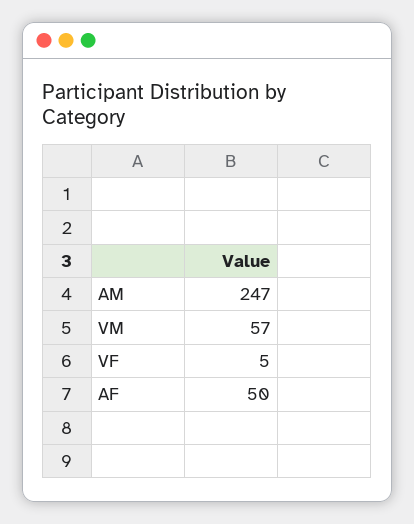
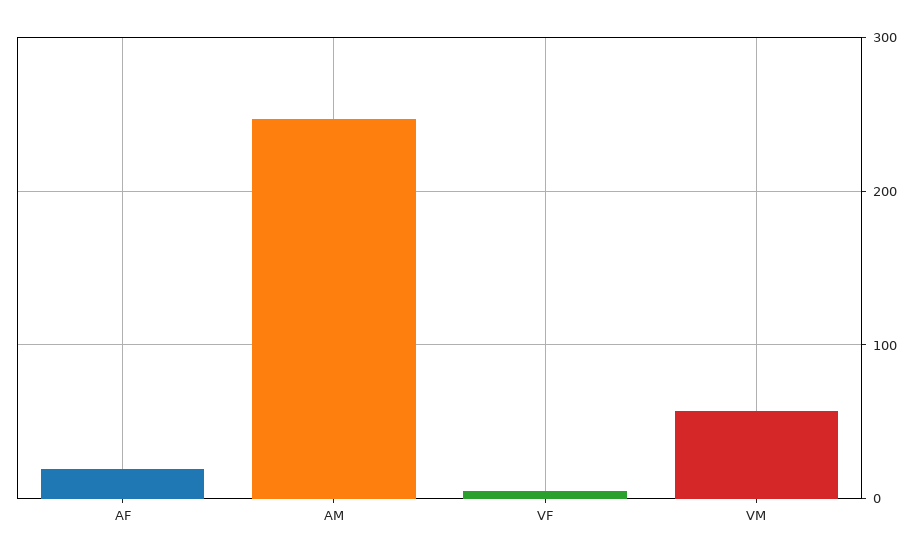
AF: 50 -> 20

